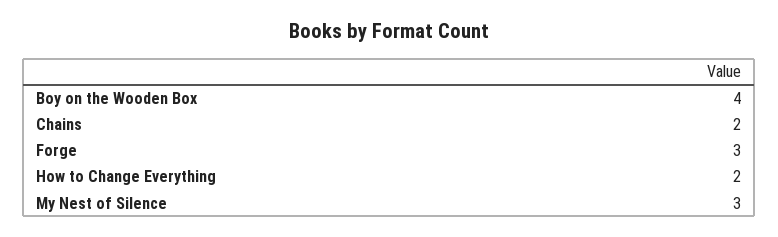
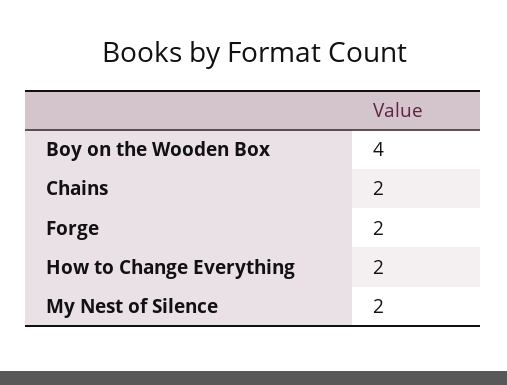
Forge: 3 -> 2
My Nest of Silence: 3 -> 2

